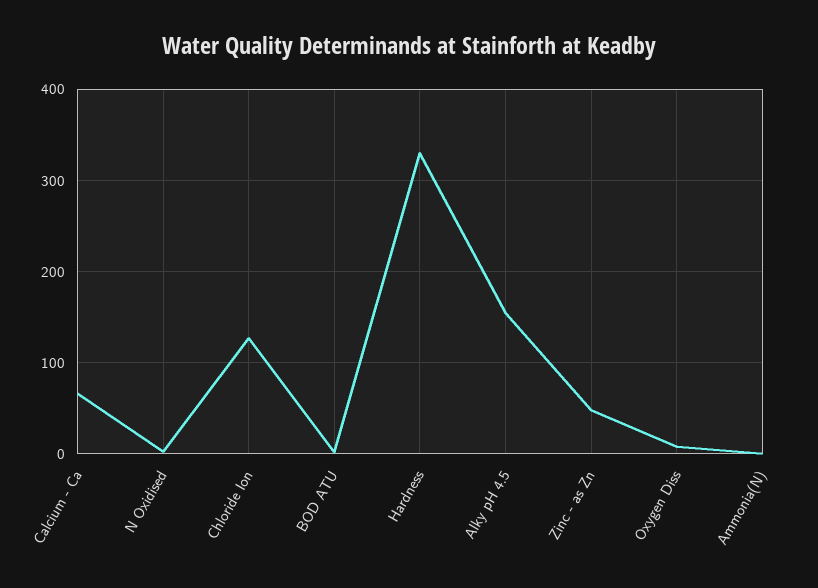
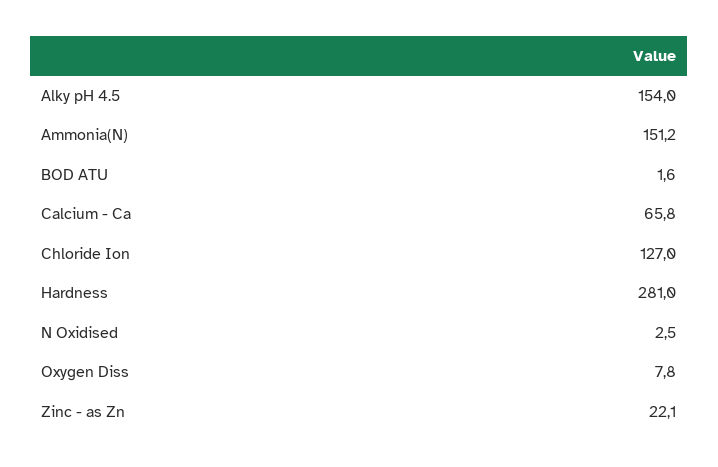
Hardness: 330 -> 281
Zinc - as Zn: 50 -> 22.1
Ammonia(N): 0 -> 151.2

